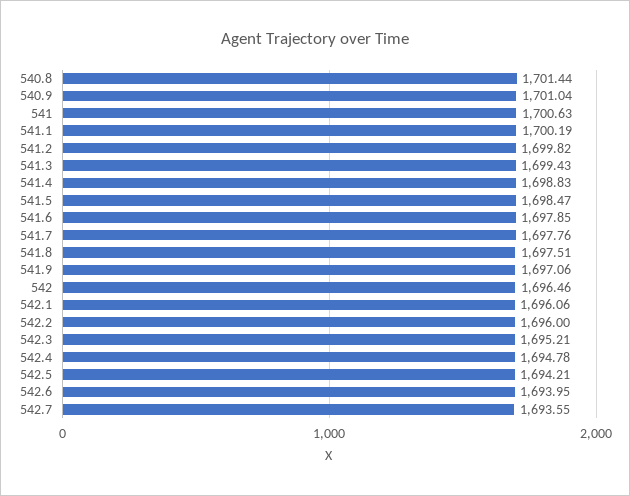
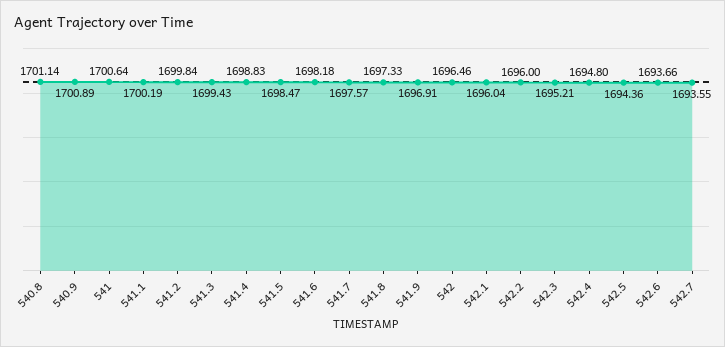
540.8: 1701.44 -> 1701.14
540.9: 1701.04 -> 1700.89
541: 1700.63 -> 1700.64
541.2: 1699.82 -> 1699.84
541.6: 1697.85 -> 1698.18
541.7: 1697.76 -> 1697.57
541.8: 1697.51 -> 1697.33
541.9: 1697.06 -> 1696.91
542.1: 1696.06 -> 1696.04
542.4: 1694.78 -> 1694.8
542.5: 1694.21 -> 1694.36
542.6: 1693.95 -> 1693.66

